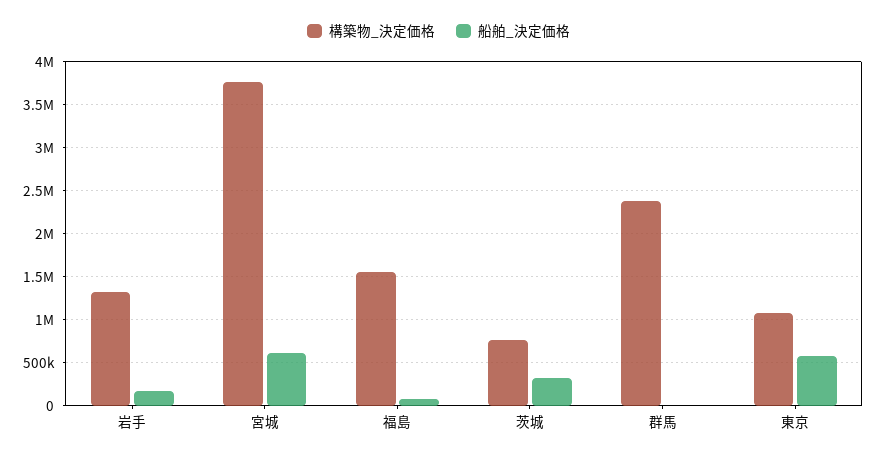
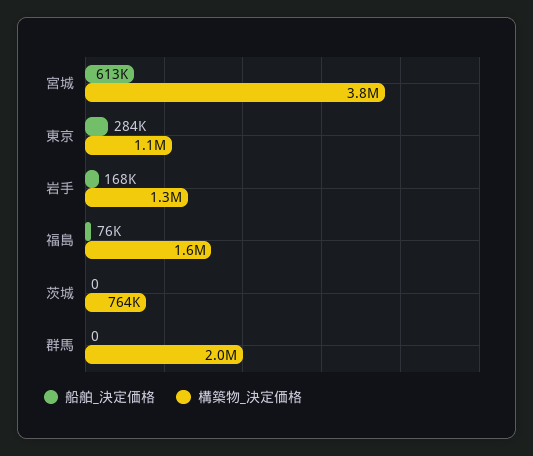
船舶_決定価格, 茨城: 300000 -> 0
構築物_決定価格, 群馬: 2400000 -> 2000000
船舶_決定価格, 東京: 600000 -> 284000

